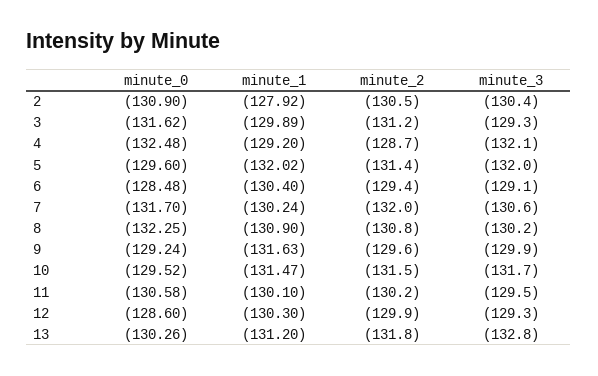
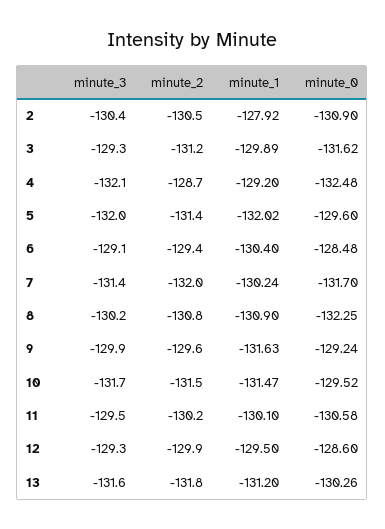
minute_3, 7: -130.6 -> -131.4
minute_1, 12: -130.3 -> -129.5
minute_3, 13: -132.8 -> -131.6

